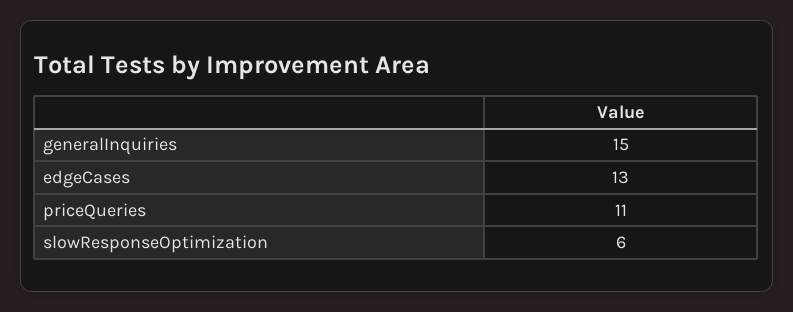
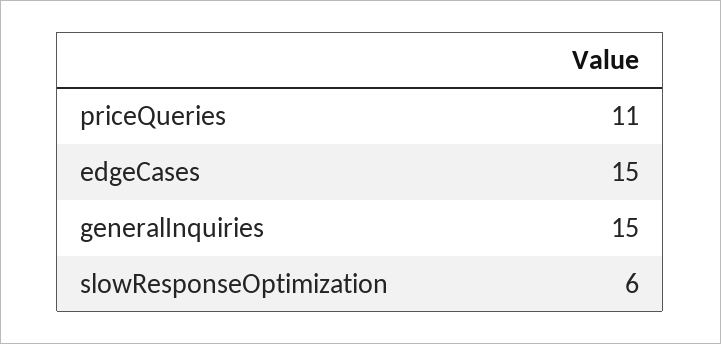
edgeCases: 13 -> 15

